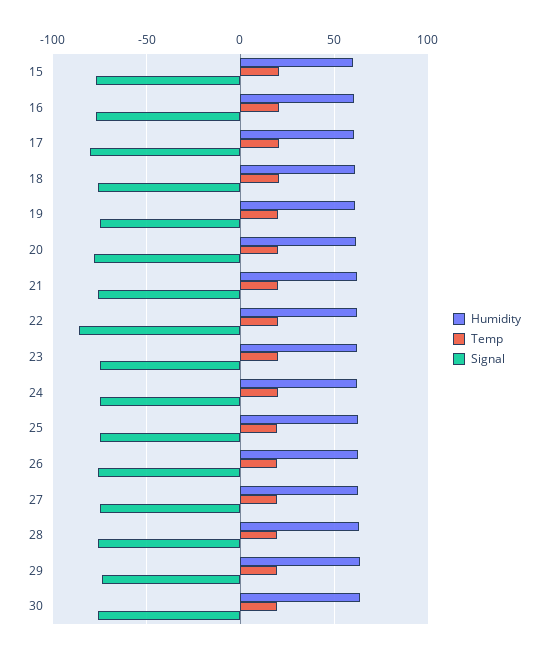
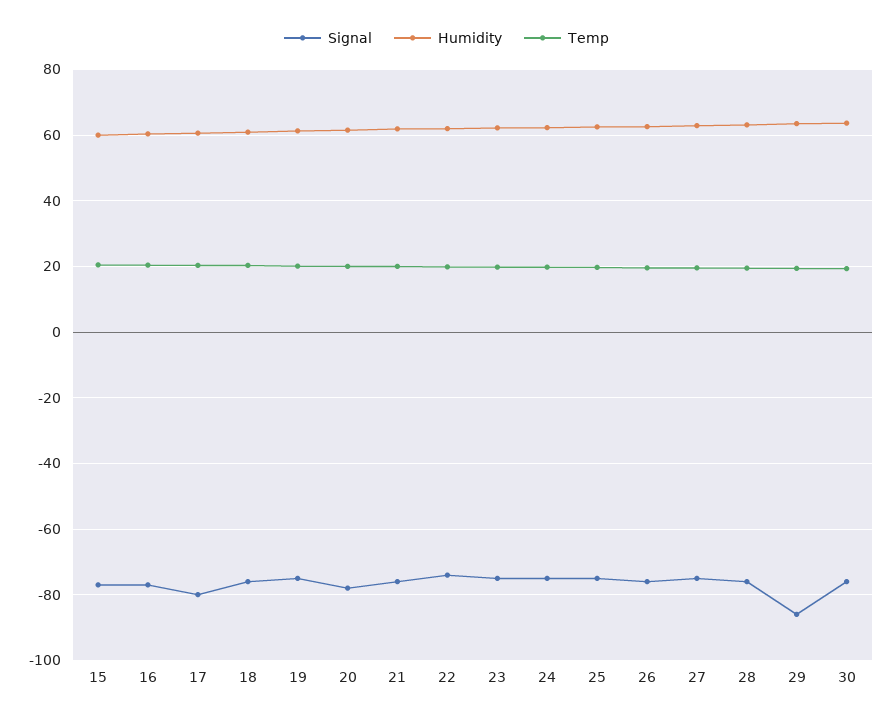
Signal, 22: -85 -> -74
Signal, 29: -75 -> -86

